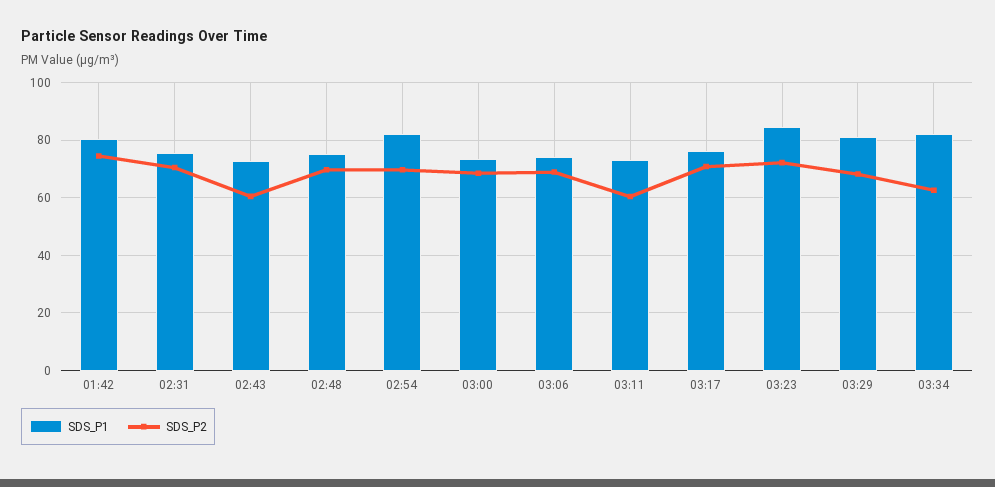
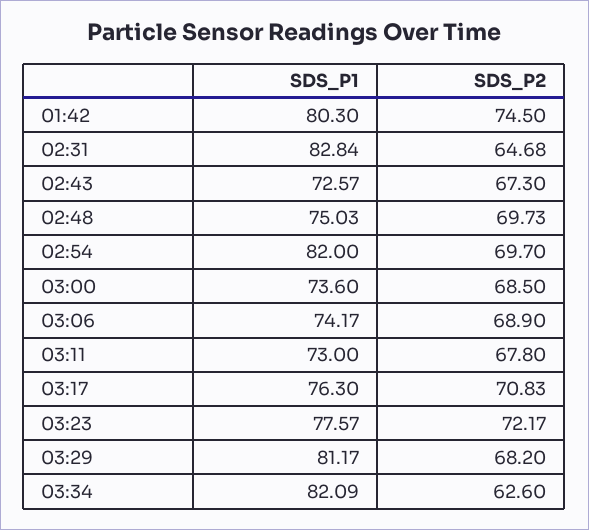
SDS_P1, 02:31: 75 -> 82.84
SDS_P2, 02:31: 70 -> 64.68
SDS_P2, 02:43: 60 -> 67.3
SDS_P2, 03:11: 60 -> 67.8
SDS_P1, 03:23: 85 -> 77.57

